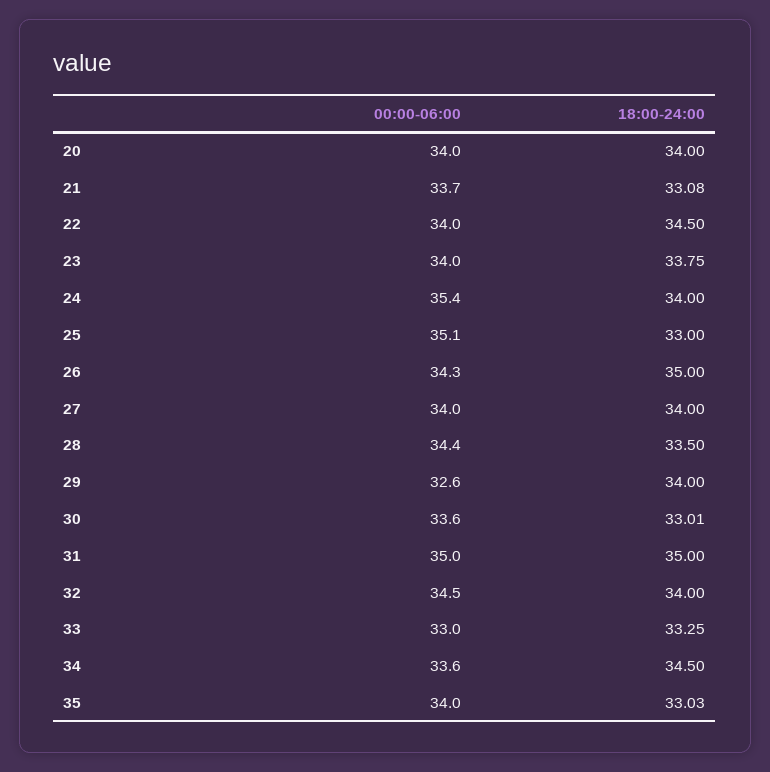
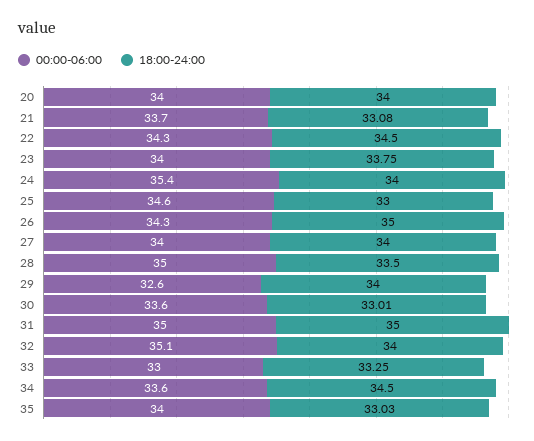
00:00-06:00, 22: 34 -> 34.3
00:00-06:00, 25: 35.1 -> 34.6
00:00-06:00, 28: 34.4 -> 35
00:00-06:00, 32: 34.5 -> 35.1

